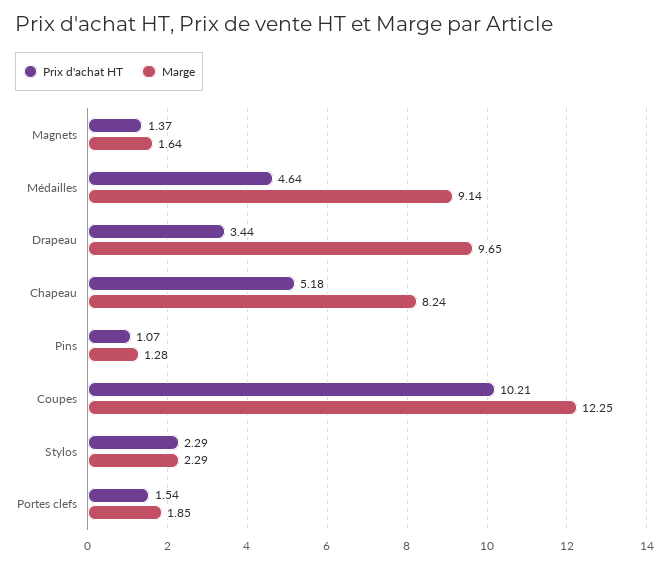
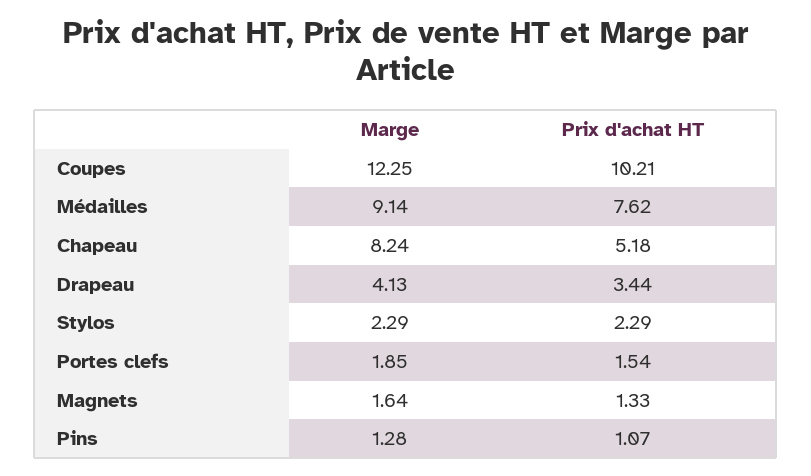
Prix d'achat HT, Magnets: 1.37 -> 1.33
Prix d'achat HT, Médailles: 4.64 -> 7.62
Marge, Drapeau: 9.65 -> 4.13

